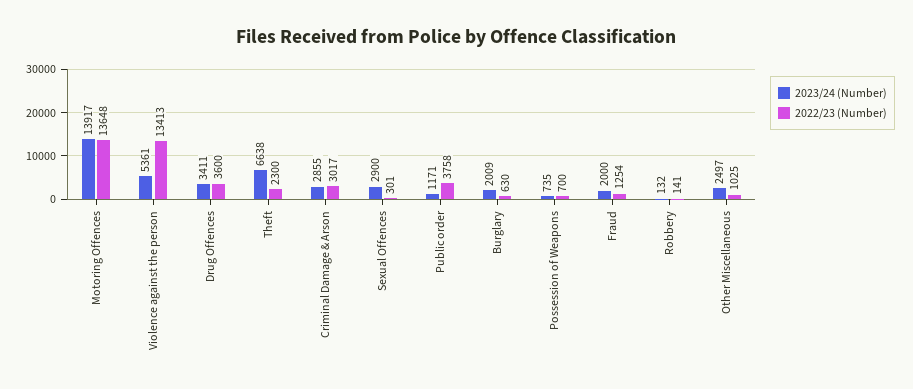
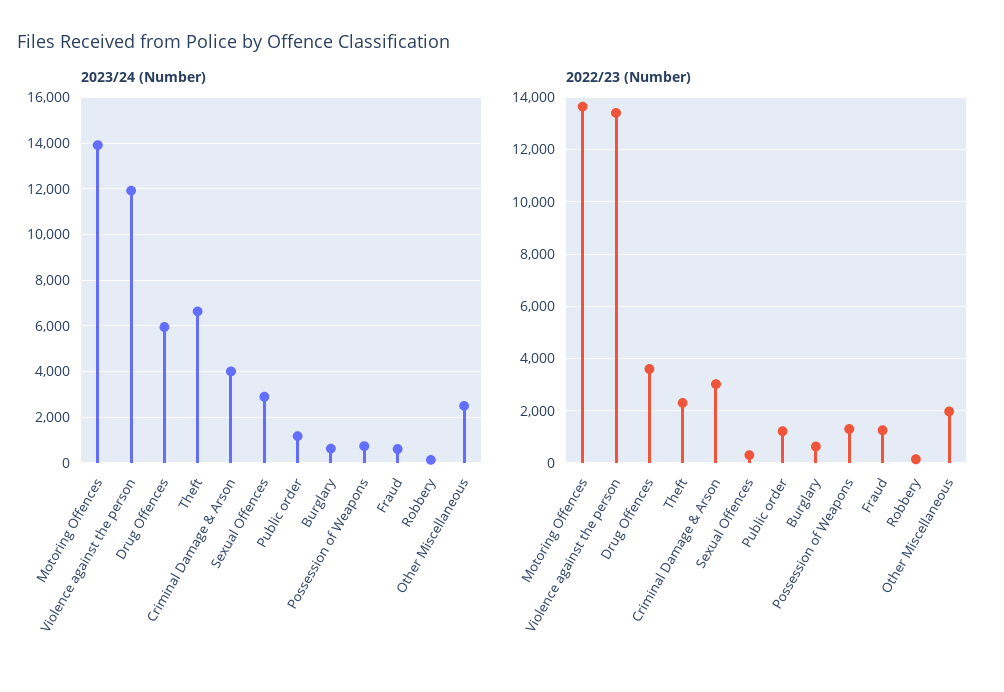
2023/24 (Number), Violence against the person: 5361 -> 12000
2023/24 (Number), Drug Offences: 3411 -> 6000
2023/24 (Number), Criminal Damage & Arson: 2855 -> 4000
2022/23 (Number), Public order: 3758 -> 1250
2023/24 (Number), Burglary: 2009 -> 500
2022/23 (Number), Possession of Weapons: 700 -> 1250
2023/24 (Number), Fraud: 2000 -> 500
2022/23 (Number), Other Miscellaneous: 1025 -> 2000

